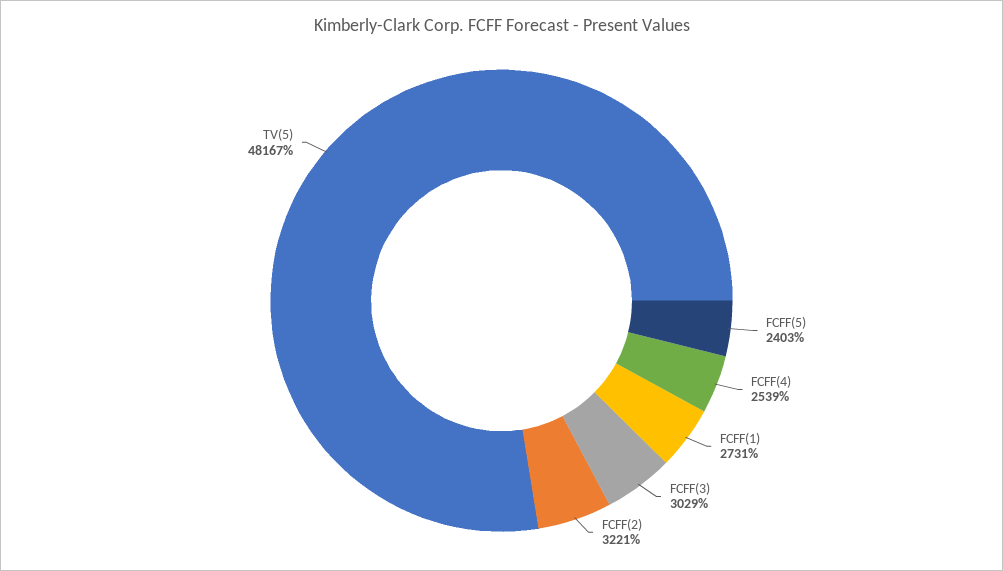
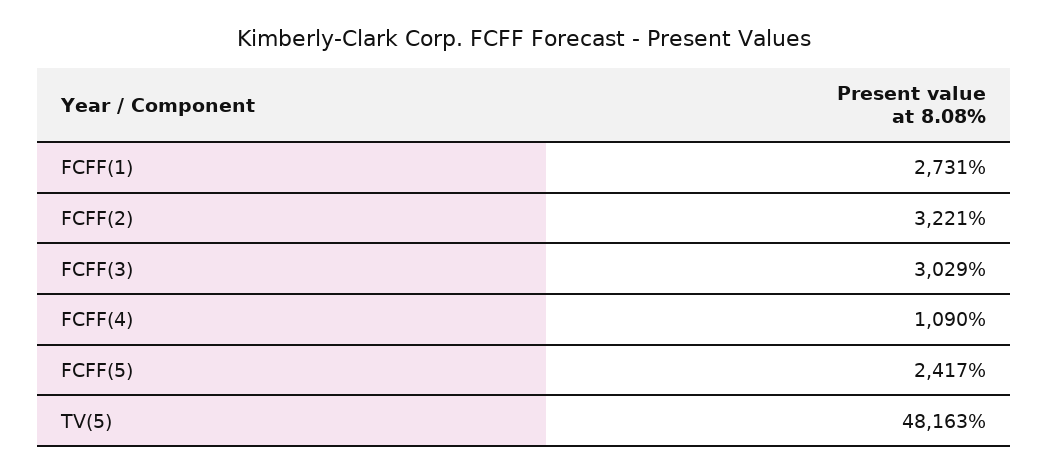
FCFF(5): 2403 -> 2417
FCFF(4): 2539 -> 1090
TV(5): 48167 -> 48163

